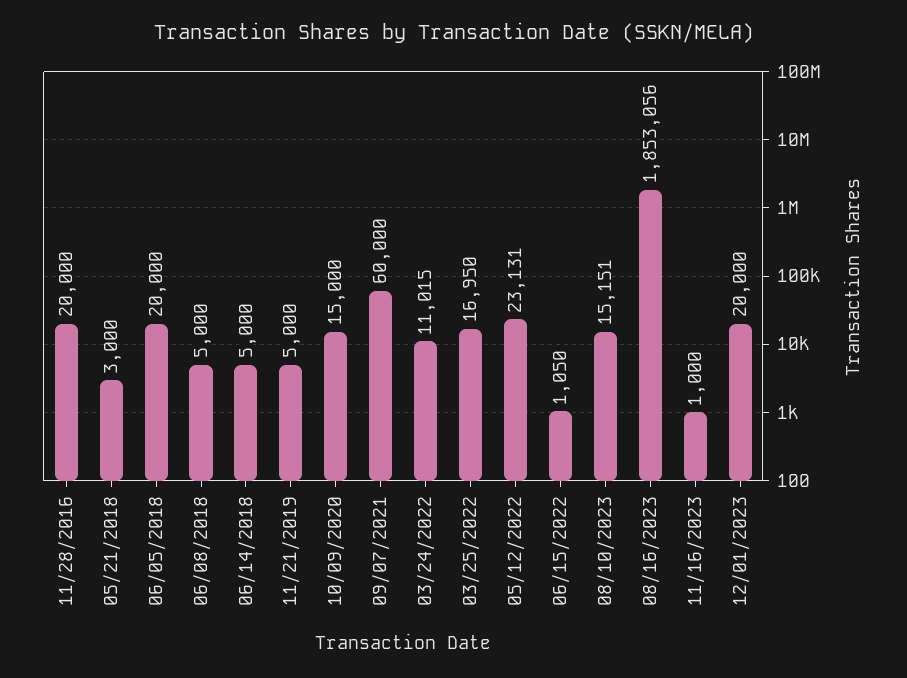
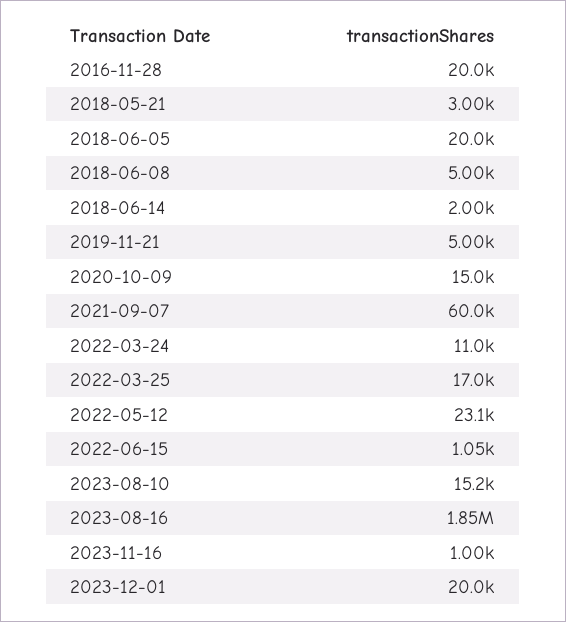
06/14/2018: 5000 -> 2000

